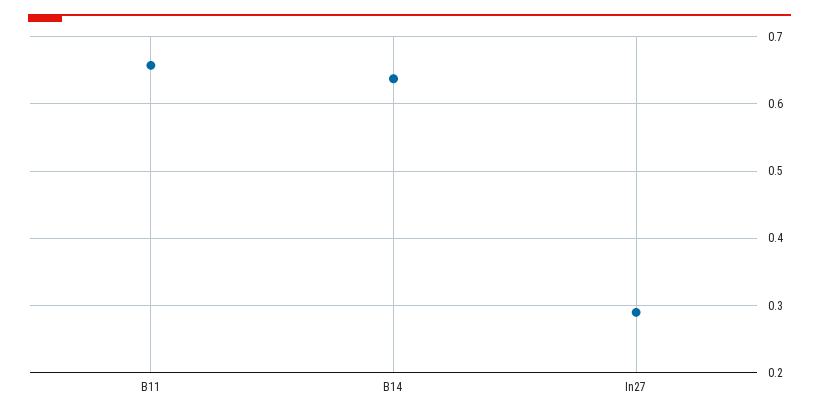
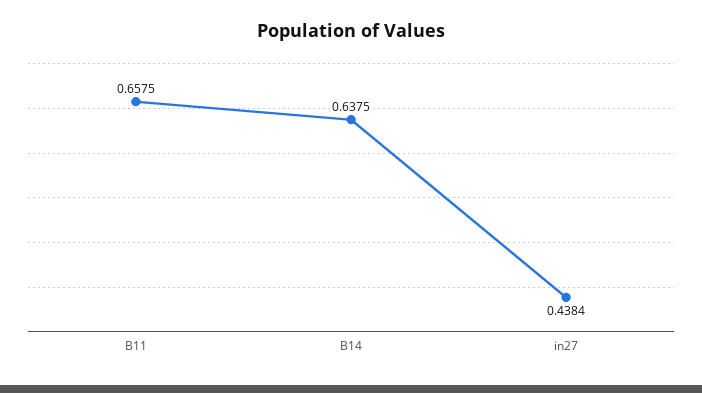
In27: 0.29 -> 0.4384

